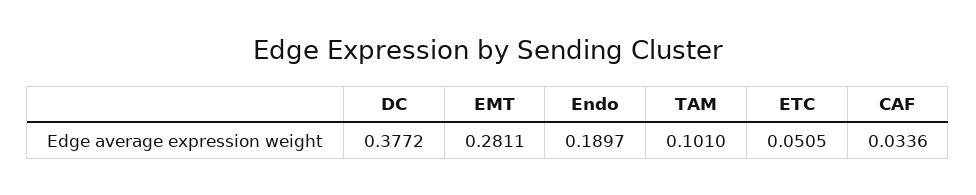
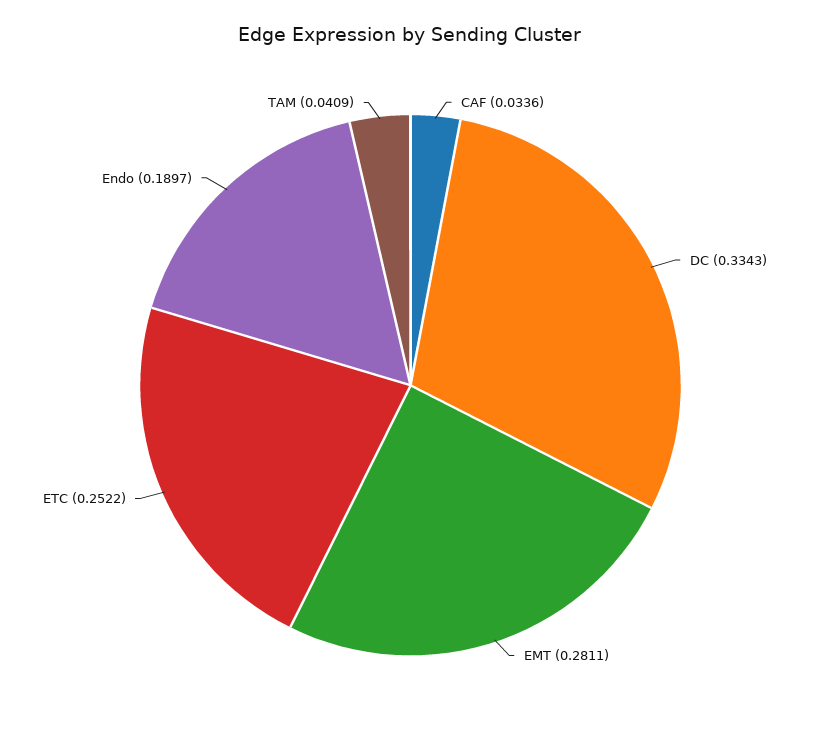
DC: 0.3772 -> 0.3343
TAM: 0.101 -> 0.0409
ETC: 0.0505 -> 0.2522

